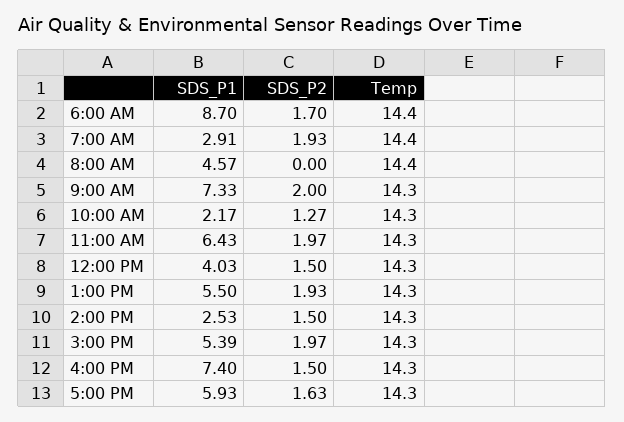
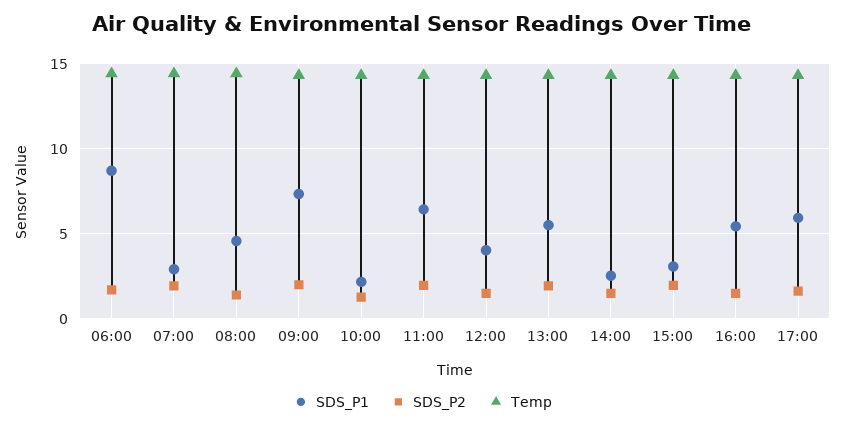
SDS_P2, 8:00 AM: 0 -> 1.5
SDS_P1, 3:00 PM: 5.39 -> 3
SDS_P1, 4:00 PM: 7.4 -> 5.5

